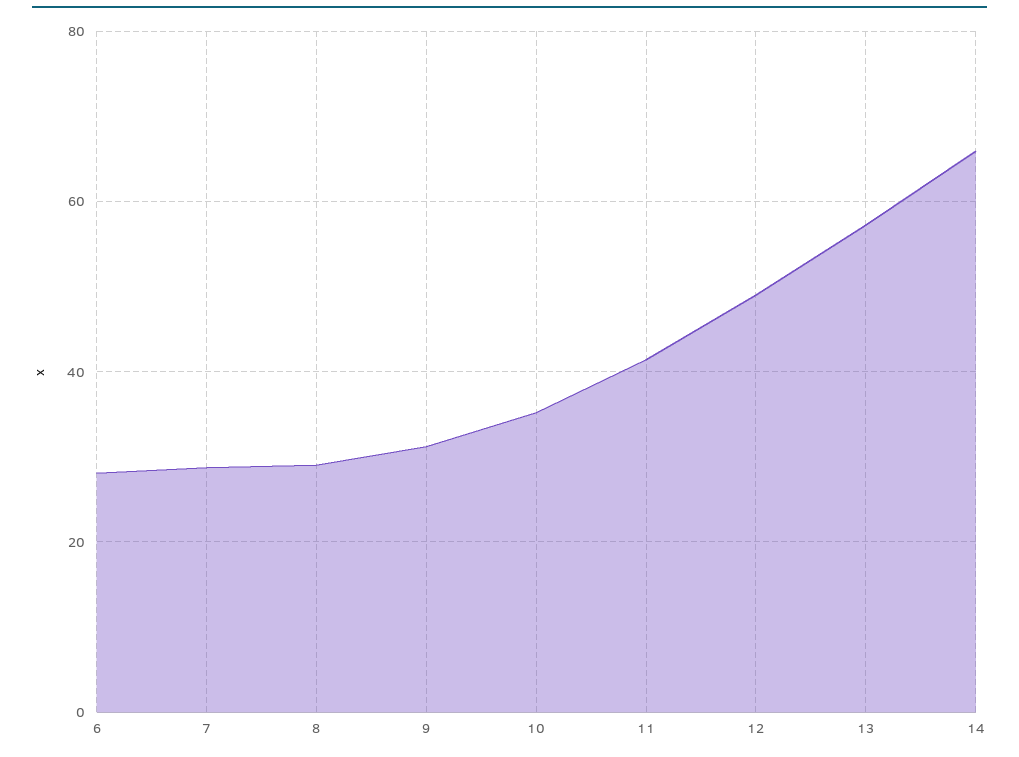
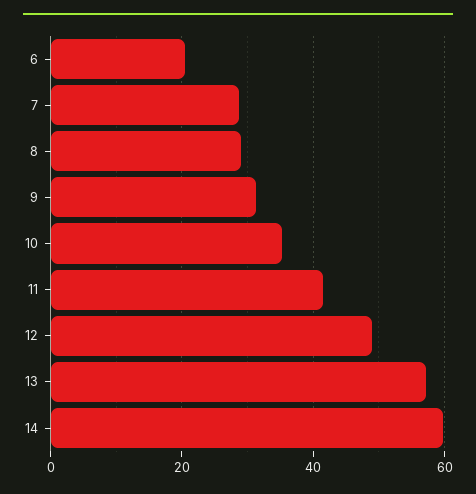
6: 28 -> 20
14: 66 -> 60

